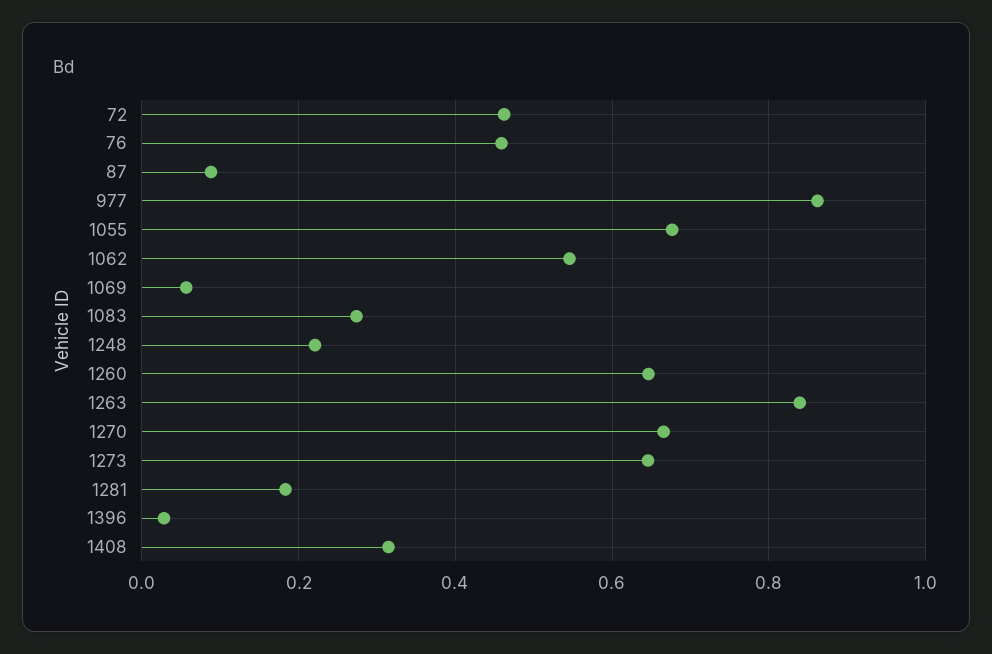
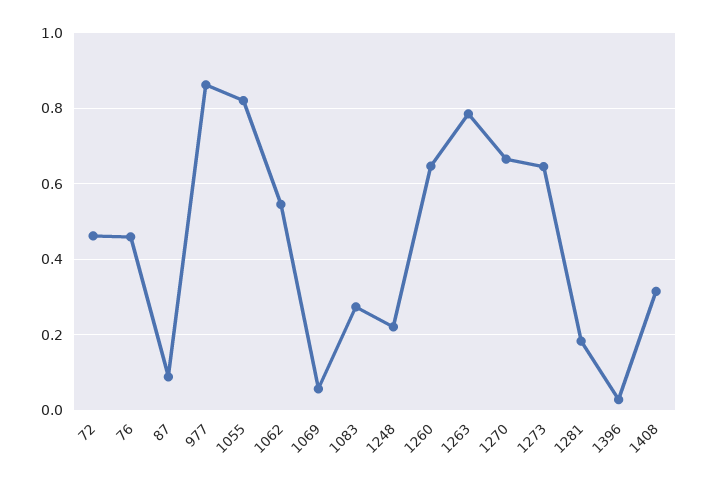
1055: 0.68 -> 0.82
1263: 0.84 -> 0.78

